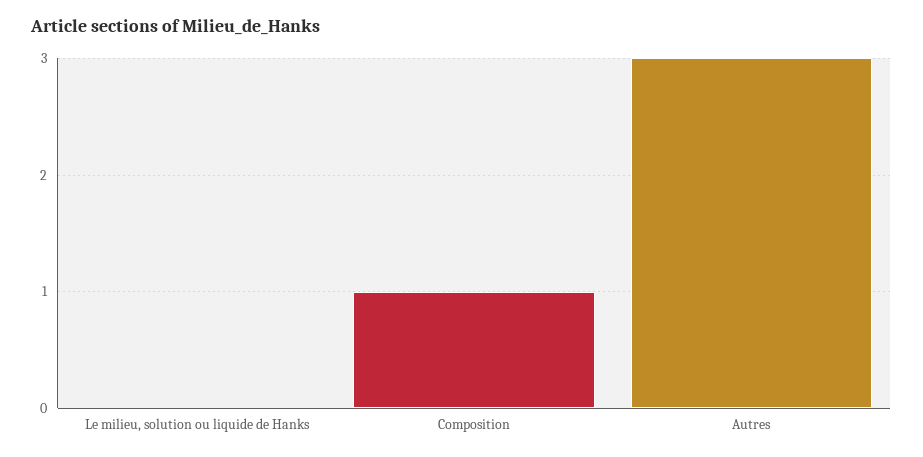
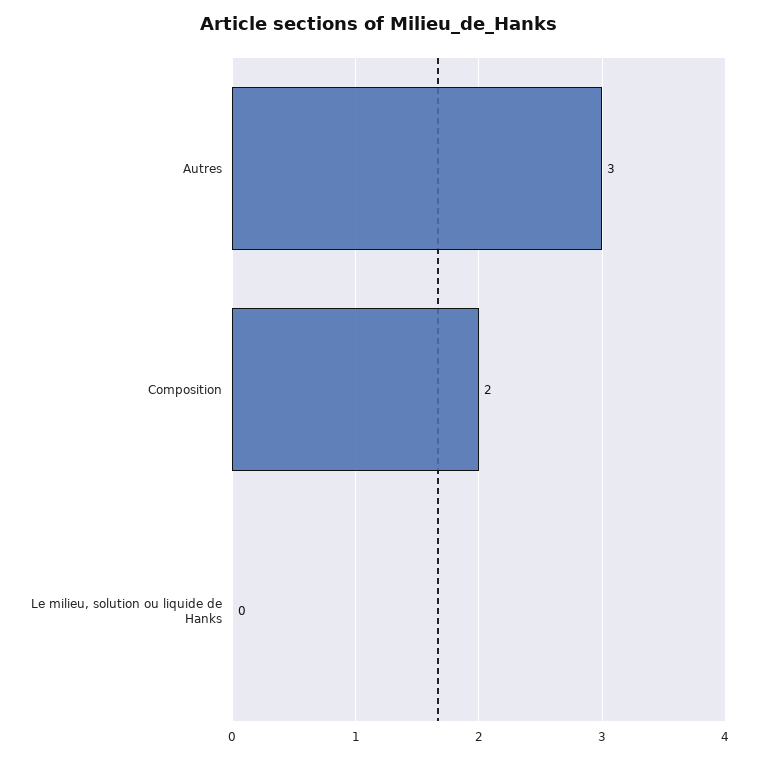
Composition: 1 -> 2

